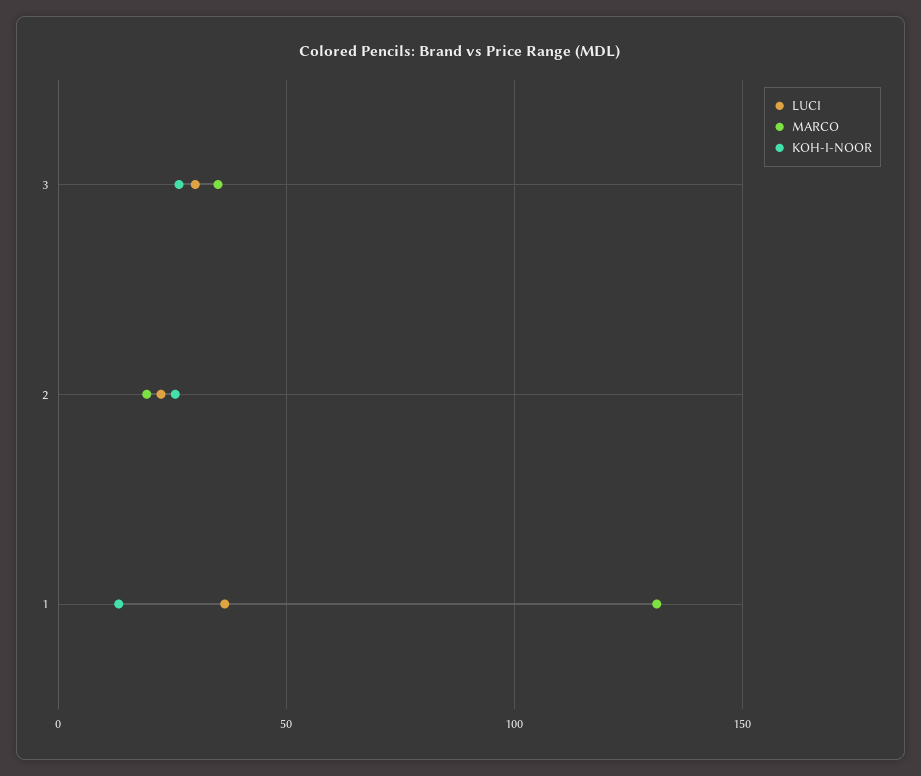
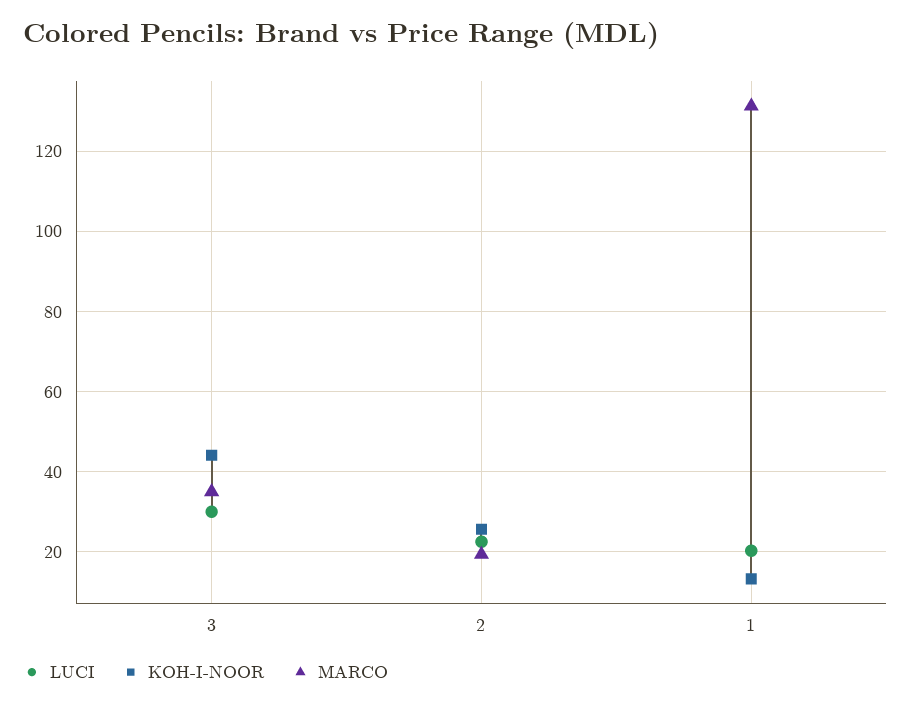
KOH-I-NOOR, 3: 25 -> 44
LUCI, 1: 35 -> 20

